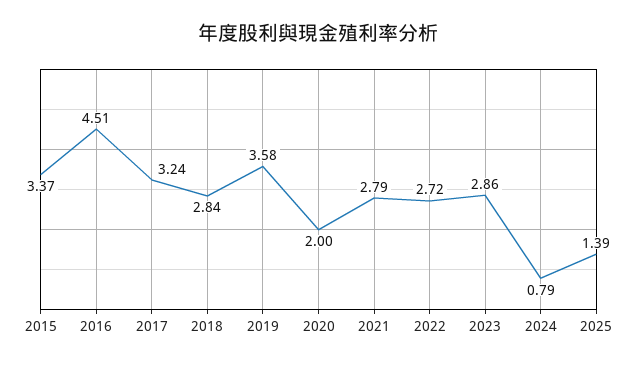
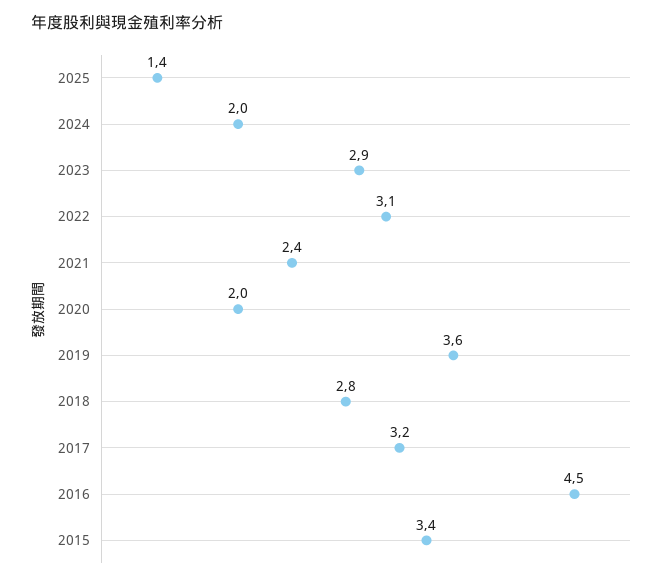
2021: 2.79 -> 2.4
2022: 2.72 -> 3.1
2024: 0.79 -> 2

